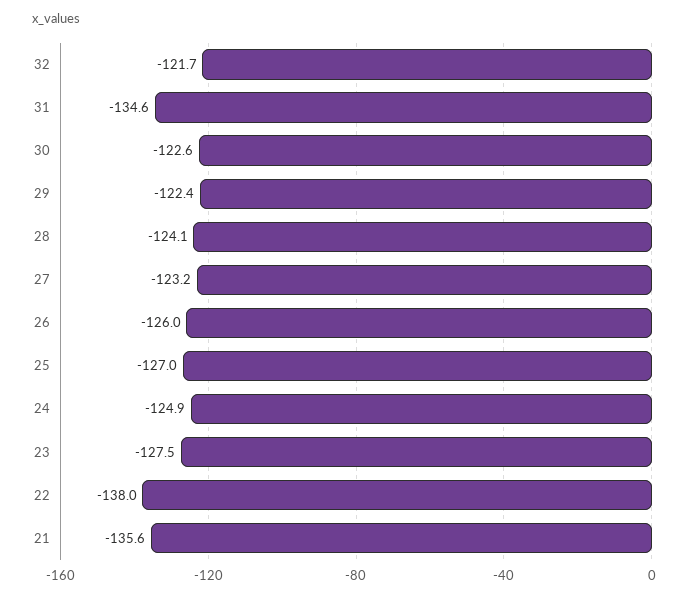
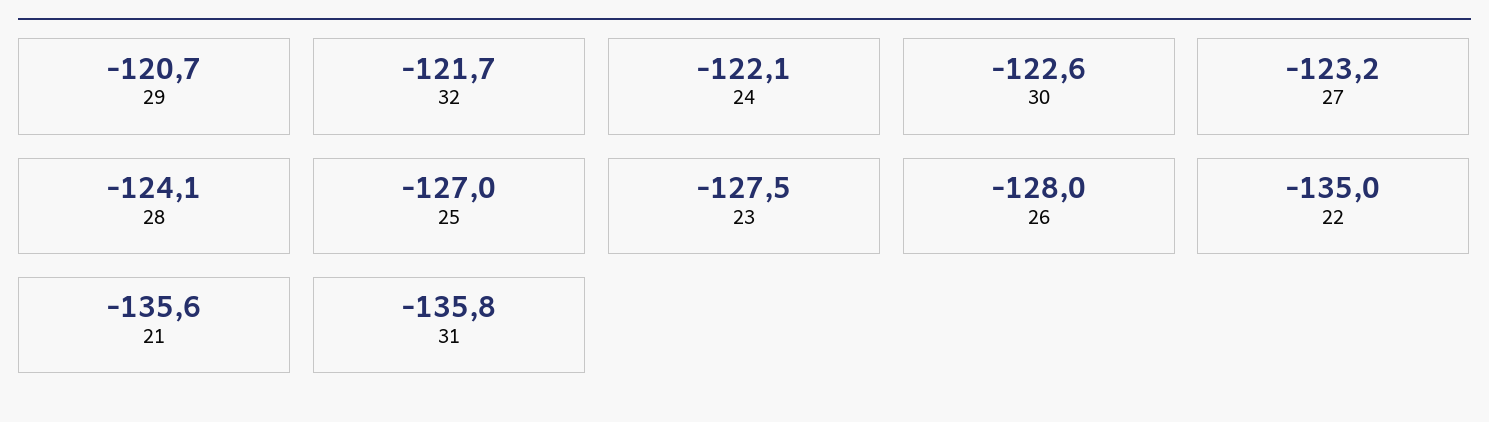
31: -134.6 -> -135.8
29: -122.4 -> -120.7
26: -126 -> -128
24: -124.9 -> -122.1
22: -138 -> -135

